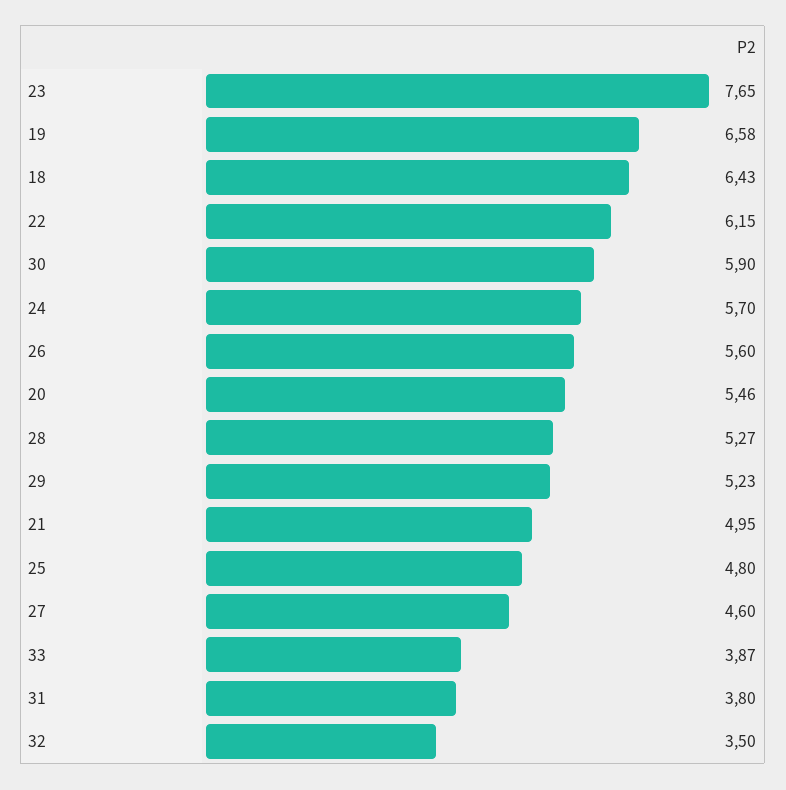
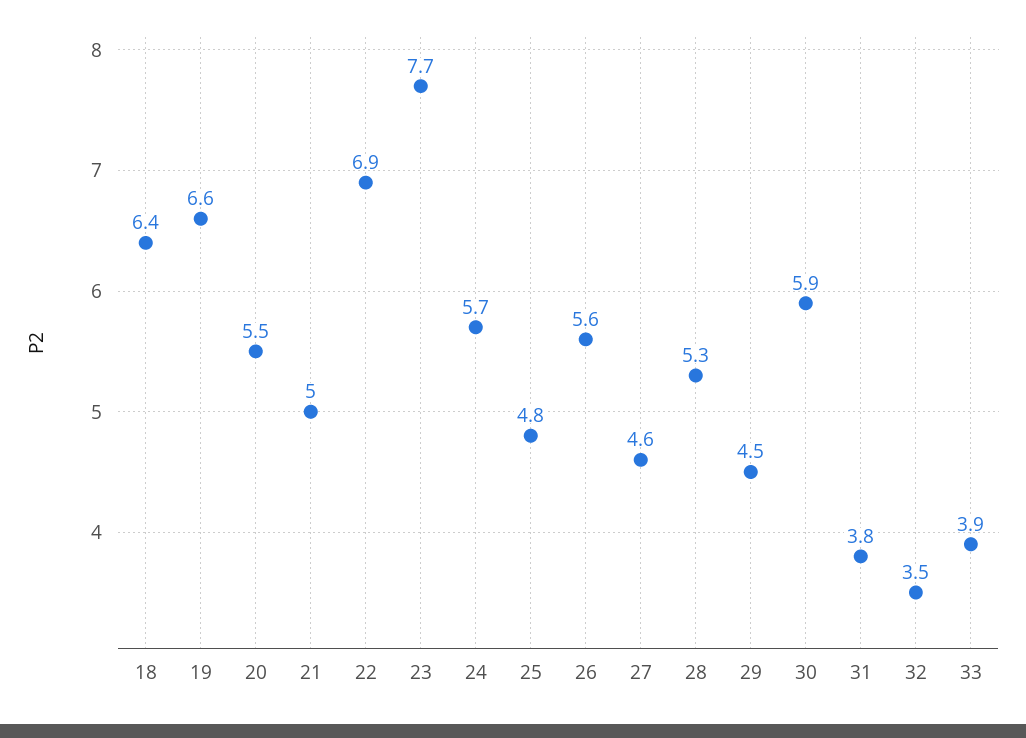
22: 6.15 -> 6.9
29: 5.23 -> 4.5

